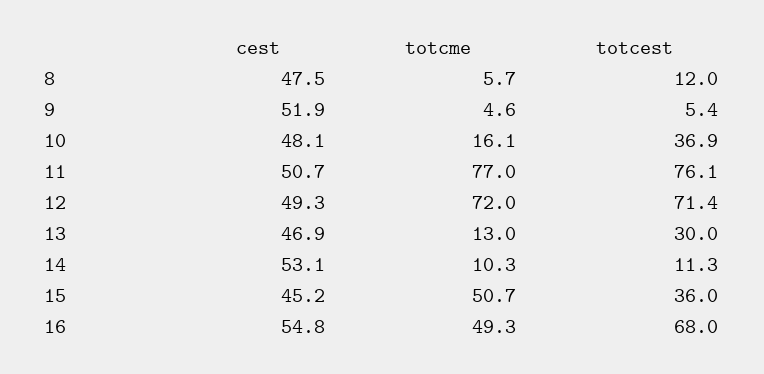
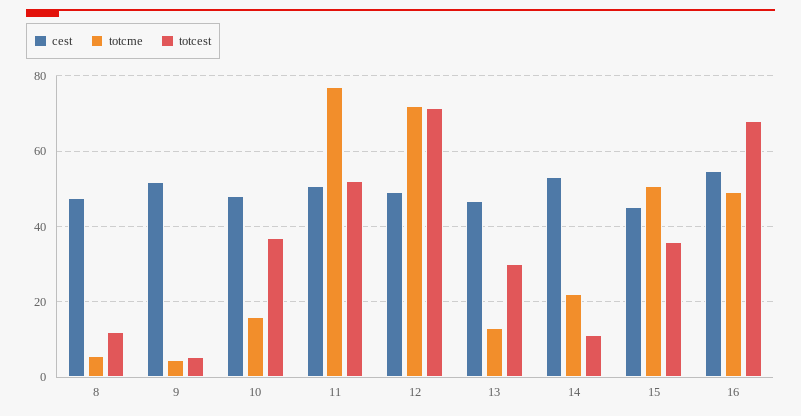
totcest, 11: 76.1 -> 52
totcme, 14: 10.3 -> 22

